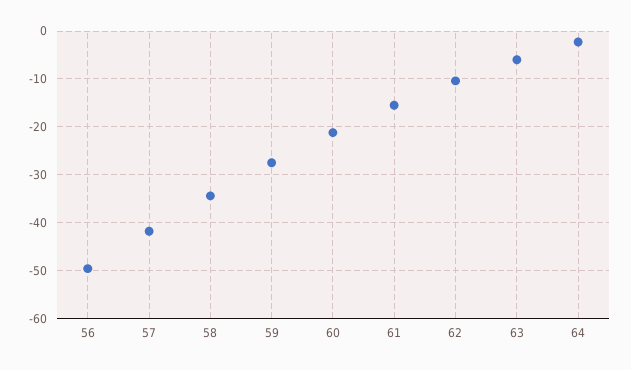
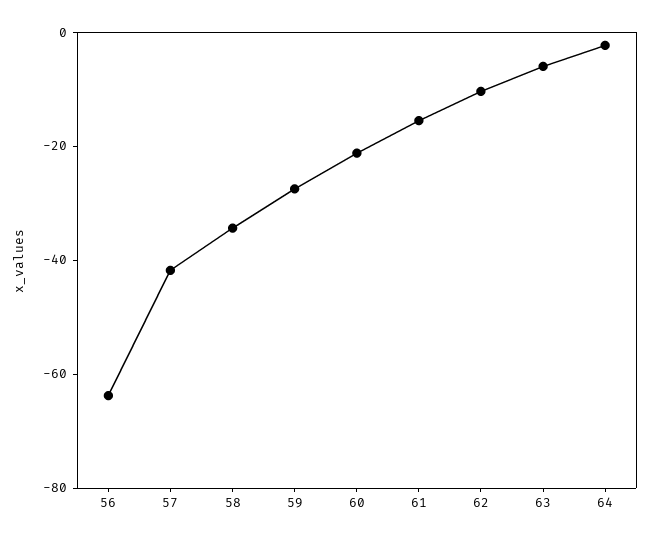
56: -50 -> -65

